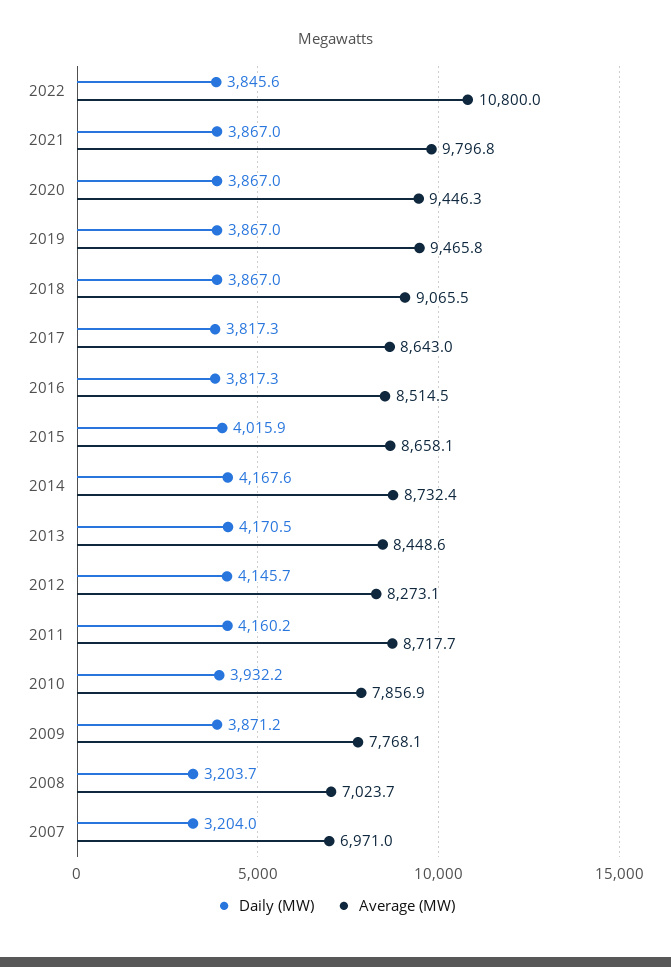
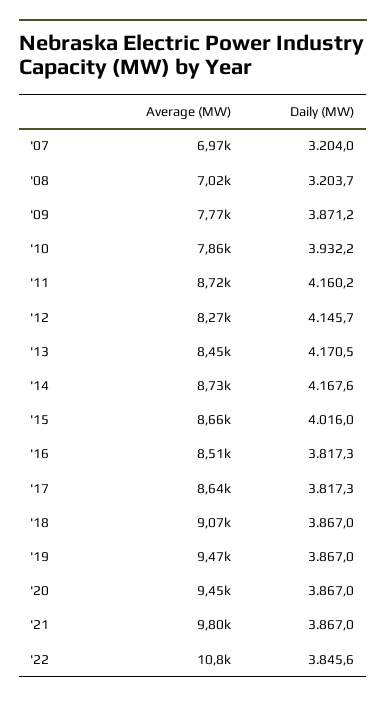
Daily (MW), 2015: 4015.9 -> 4016

